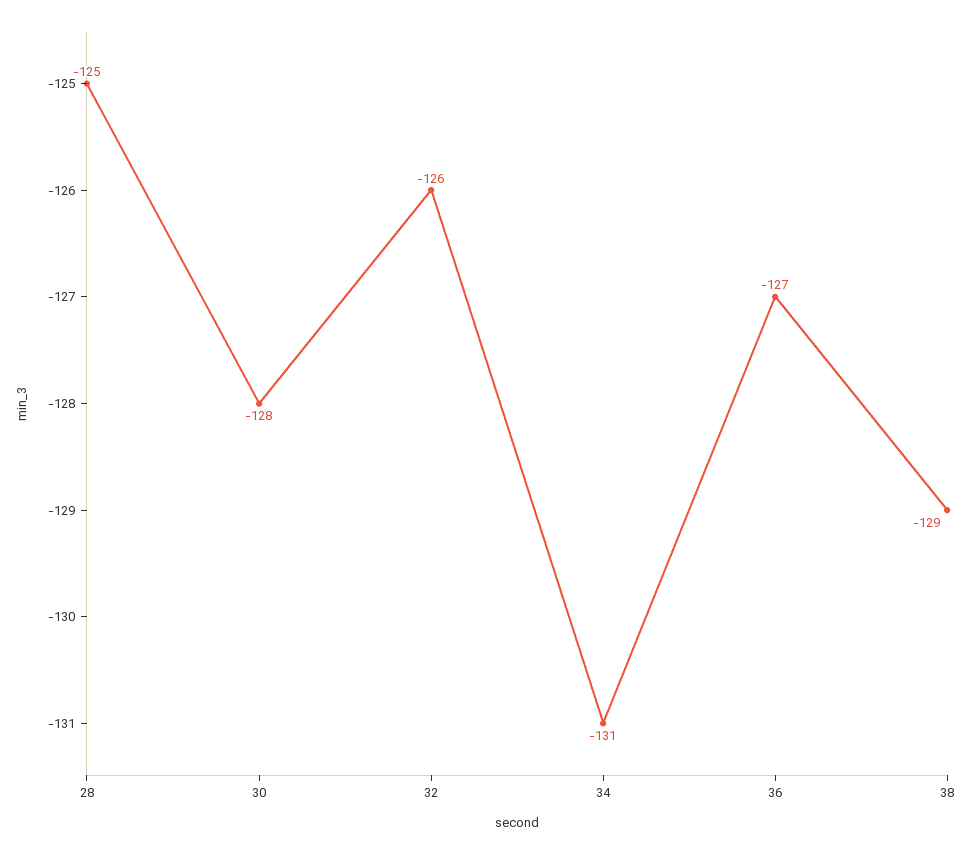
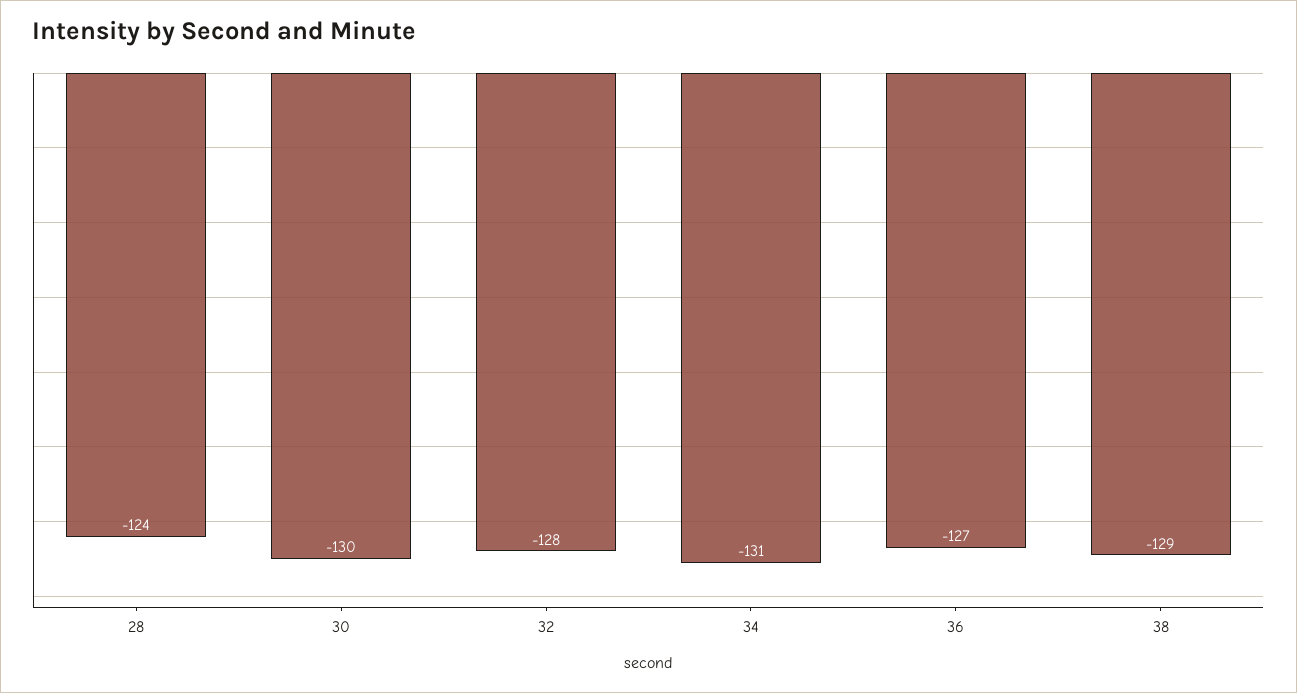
28: -125 -> -124
30: -128 -> -130
32: -126 -> -128

